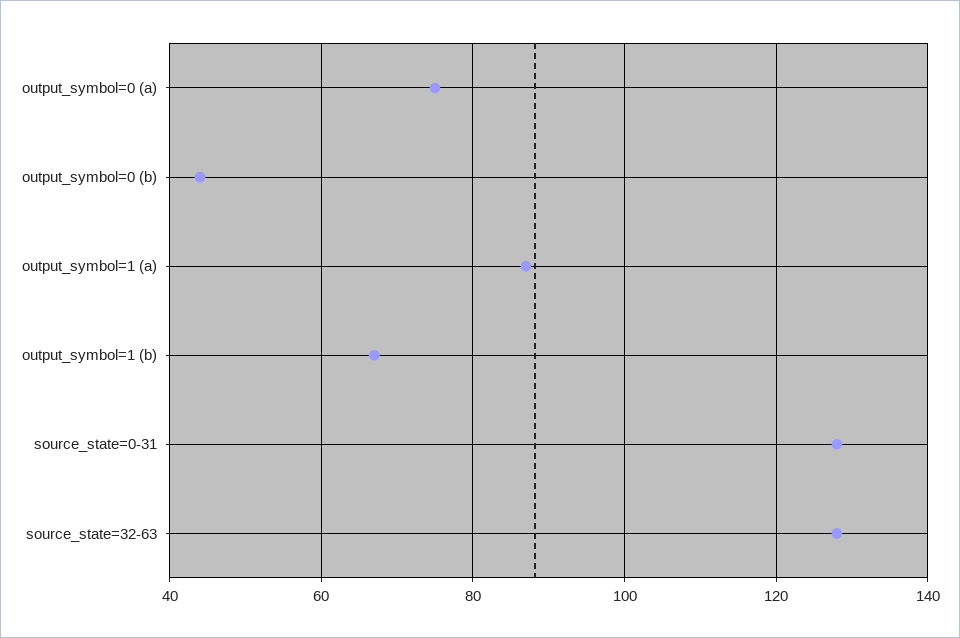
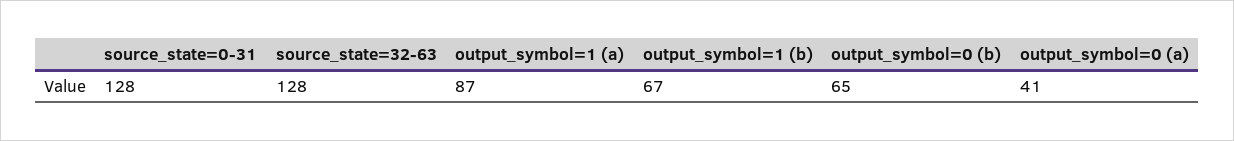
output_symbol=0 (a): 75 -> 41
output_symbol=0 (b): 45 -> 65

